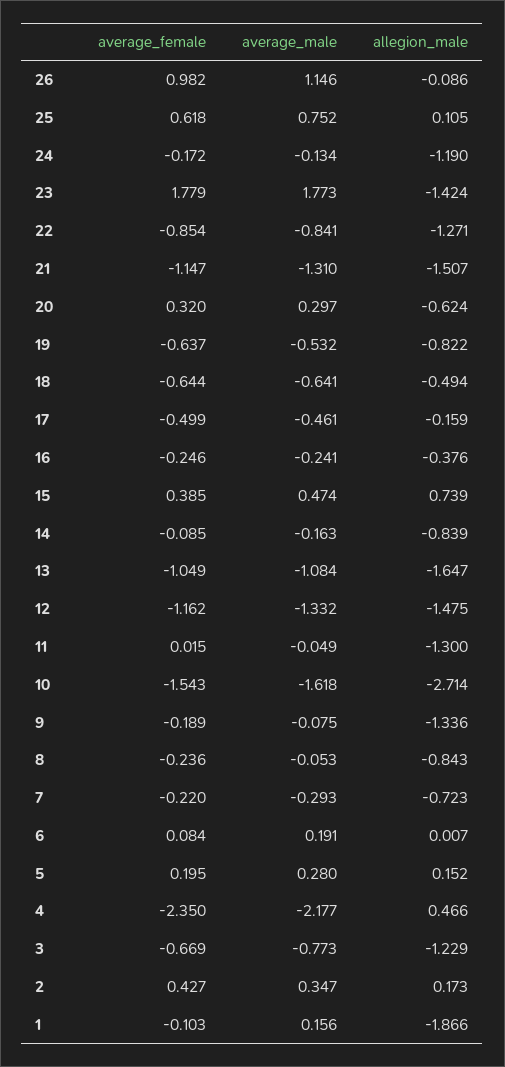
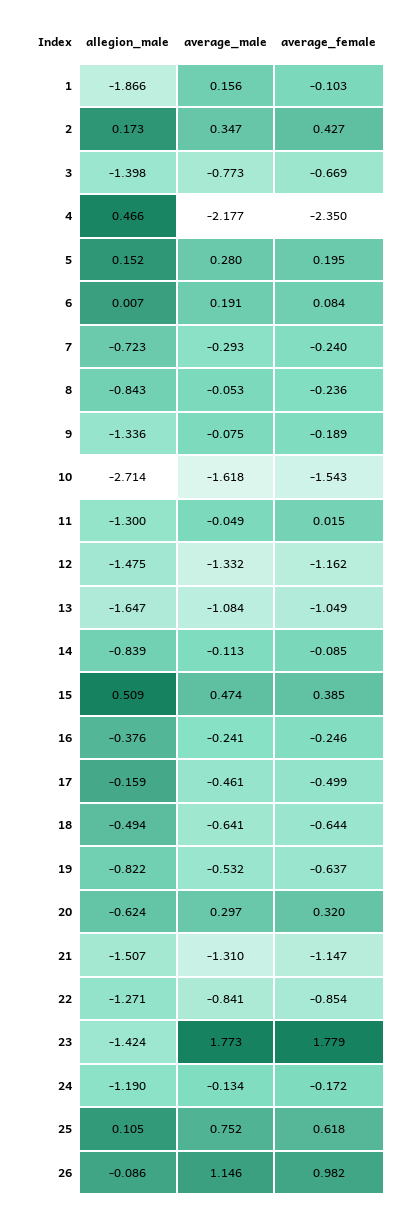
allegion_male, 15: 0.739 -> 0.509
average_male, 14: -0.163 -> -0.113
average_female, 7: -0.22 -> -0.24
allegion_male, 3: -1.229 -> -1.398

